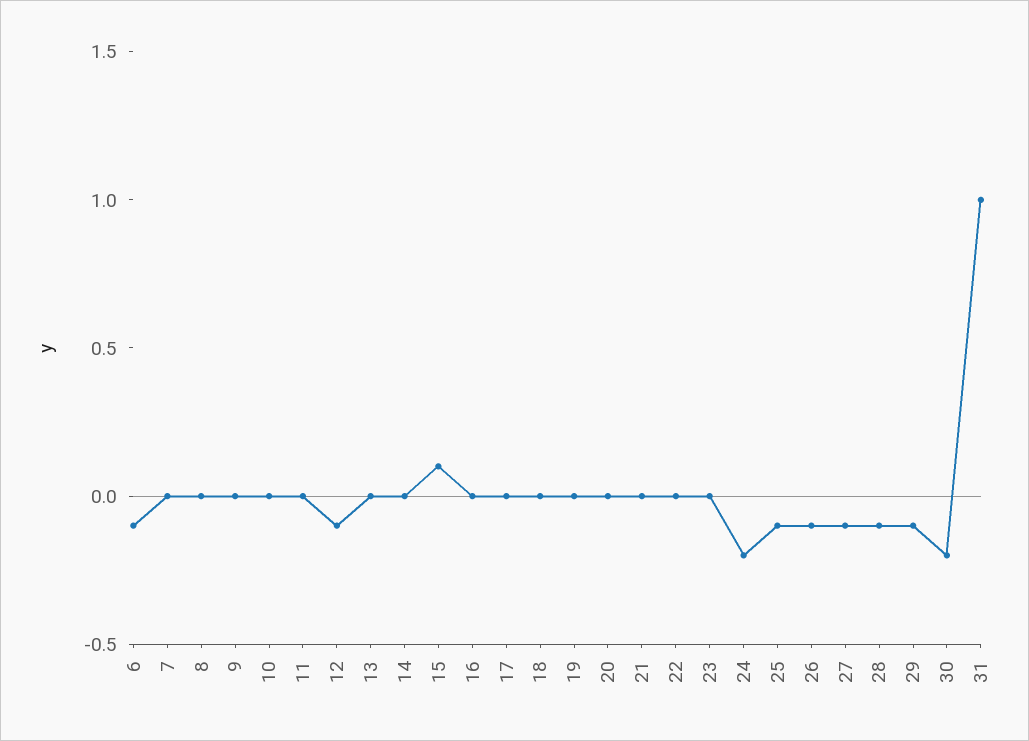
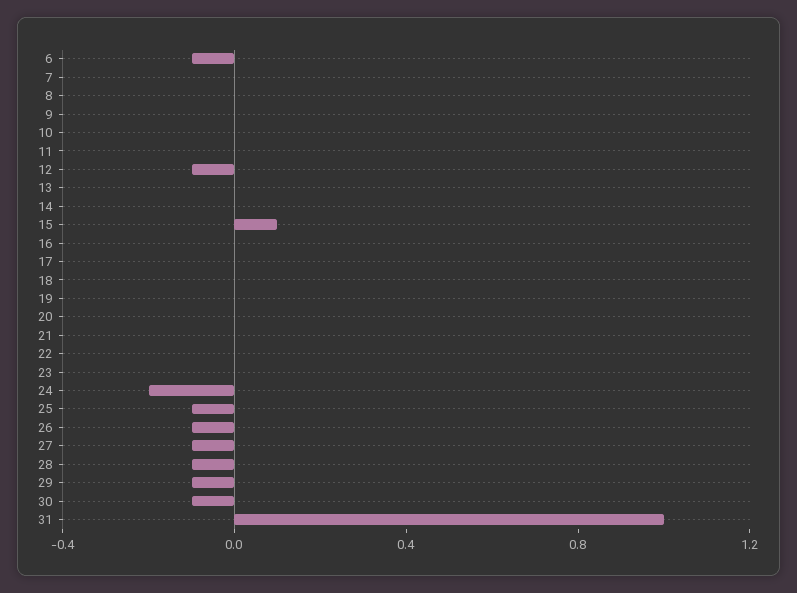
30: -0.2 -> -0.1

